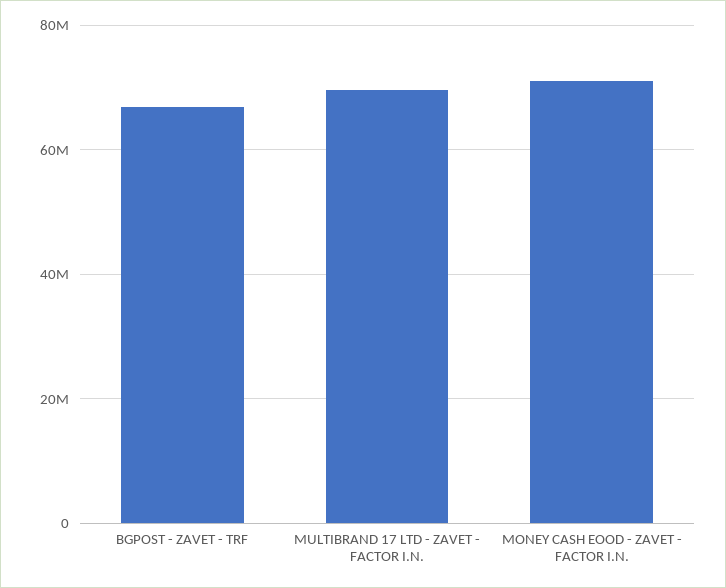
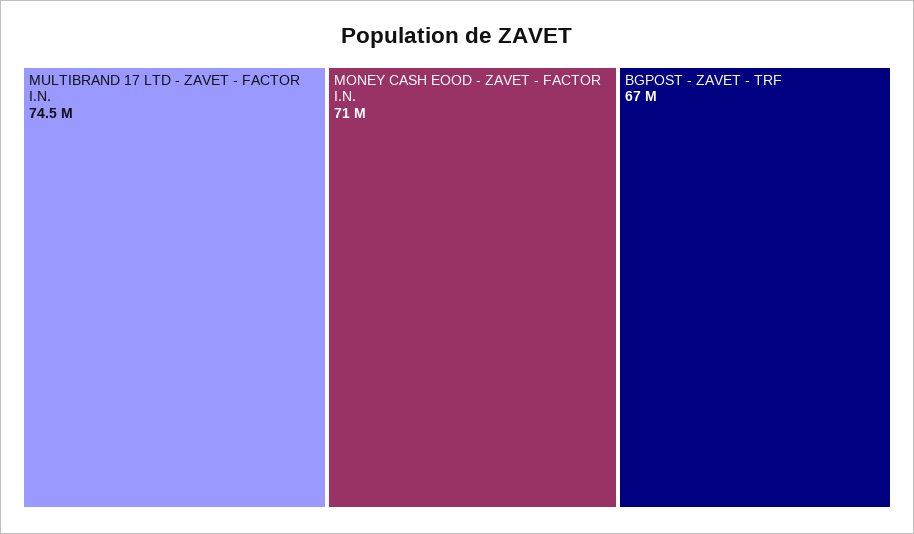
MULTIBRAND 17 LTD - ZAVET - FACTOR I.N.: 70000000 -> 74500000

